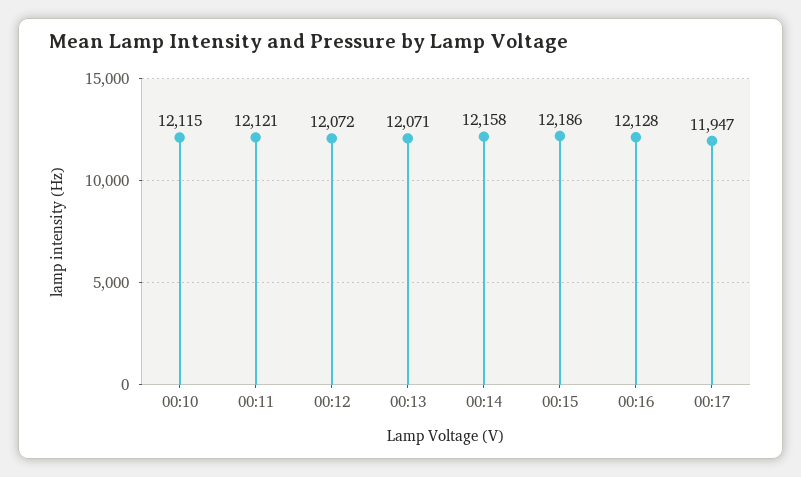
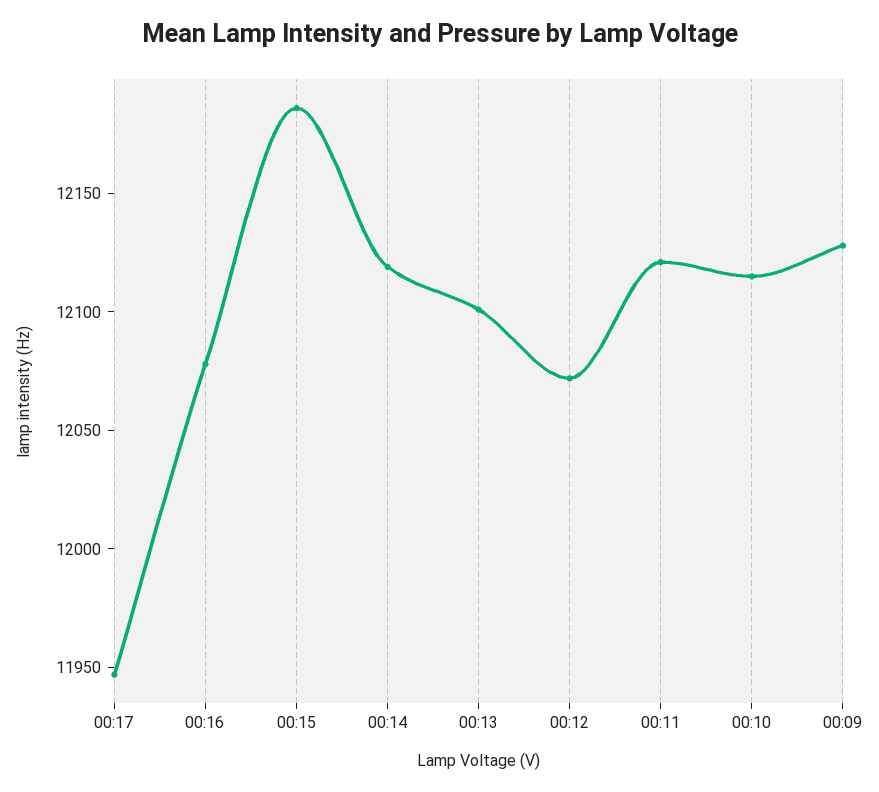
00:13: 12071 -> 12100
00:14: 12158 -> 12120
00:16: 12128 -> 12080
00:09: none -> 12130

